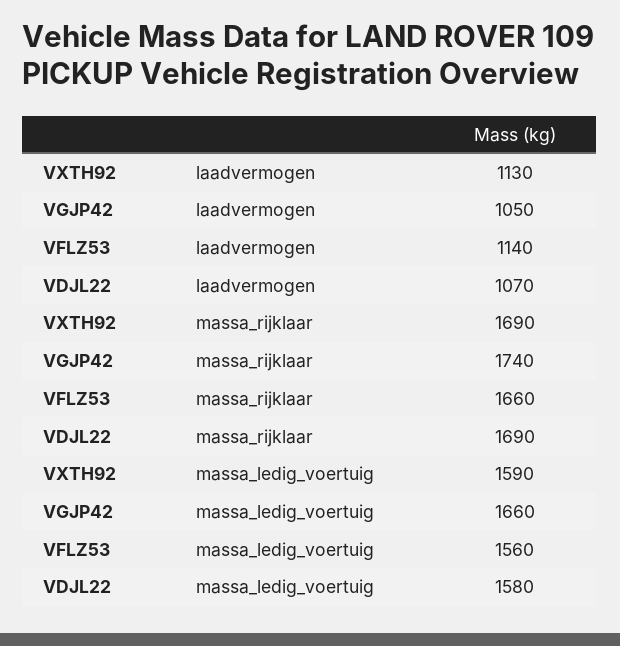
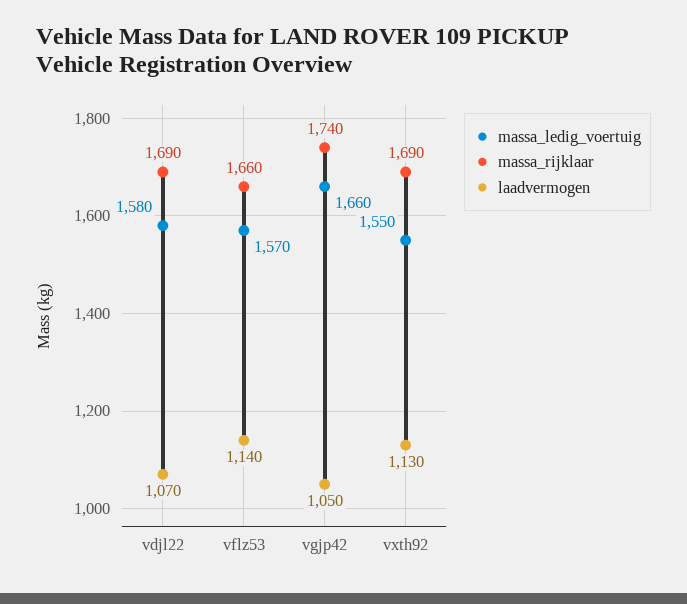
massa_ledig_voertuig, VXTH92: 1590 -> 1550
massa_ledig_voertuig, VFLZ53: 1560 -> 1570

